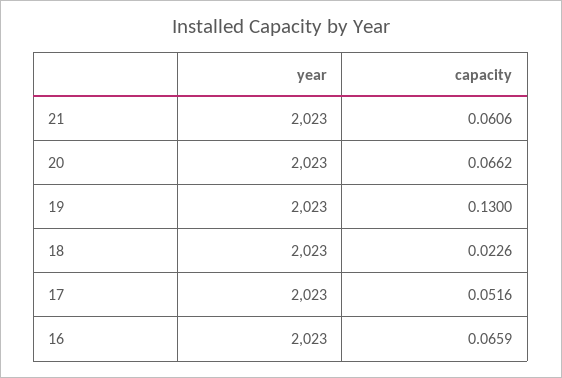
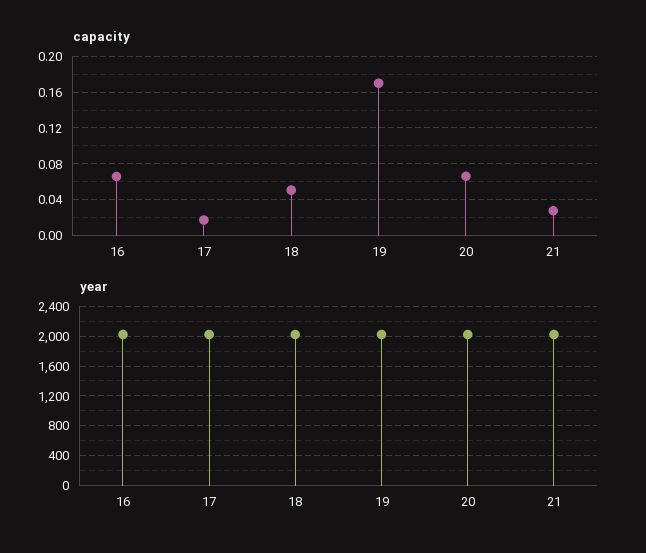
capacity, 21: 0.0606 -> 0.03
capacity, 19: 0.13 -> 0.17
capacity, 18: 0.0226 -> 0.05
capacity, 17: 0.0516 -> 0.02

